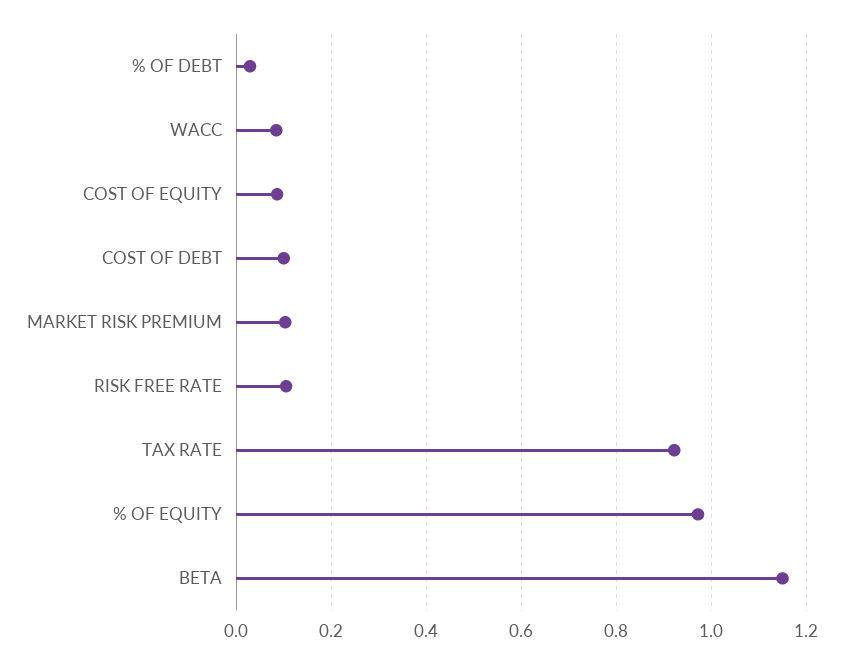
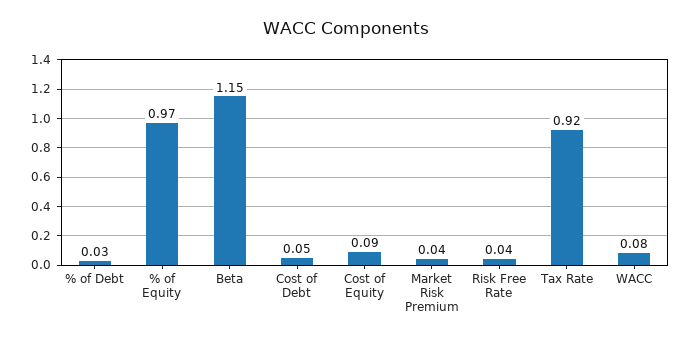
COST OF DEBT: 0.1 -> 0.05
MARKET RISK PREMIUM: 0.1 -> 0.04
RISK FREE RATE: 0.1 -> 0.04

